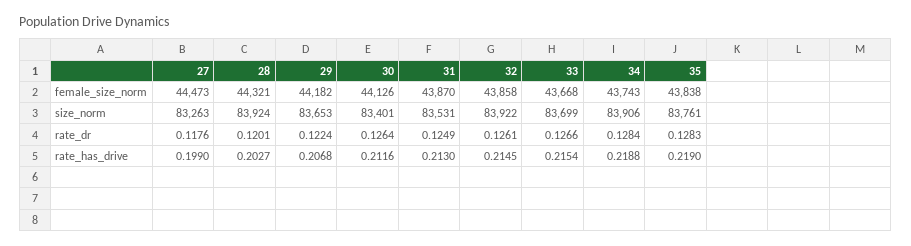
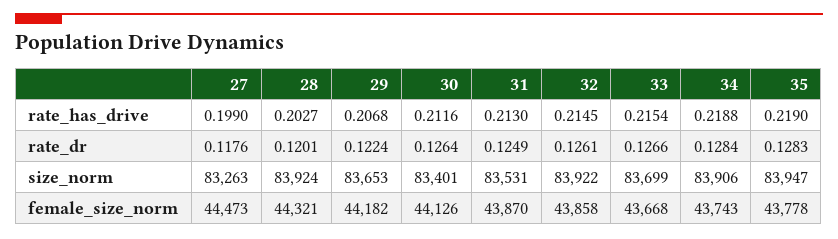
35, female_size_norm: 43838 -> 43778
35, size_norm: 83761 -> 83947

